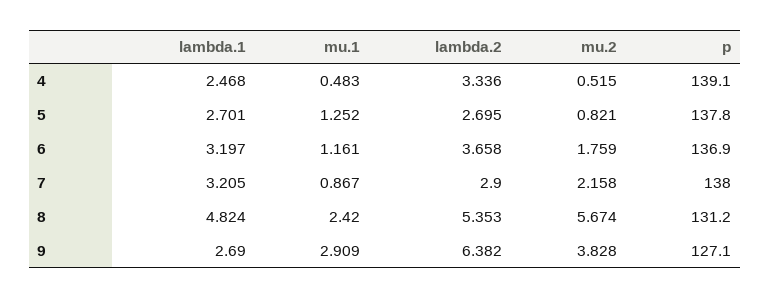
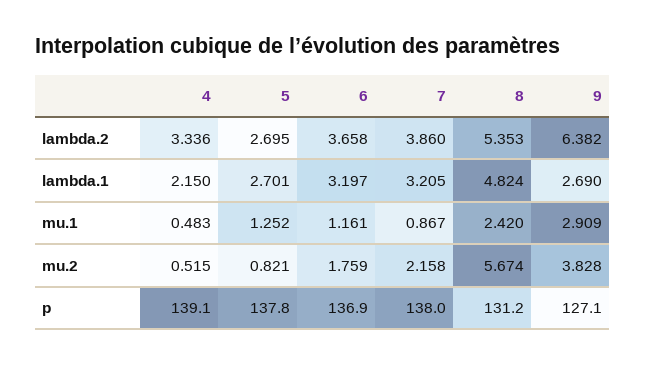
lambda.1, 4: 2.468 -> 2.15
lambda.2, 7: 2.9 -> 3.86

